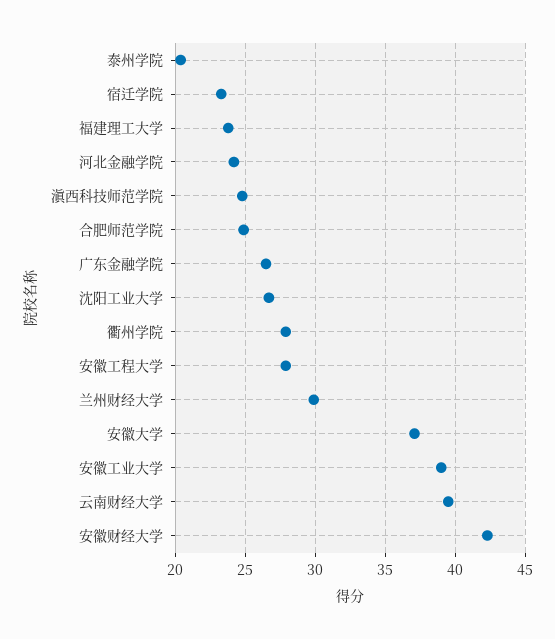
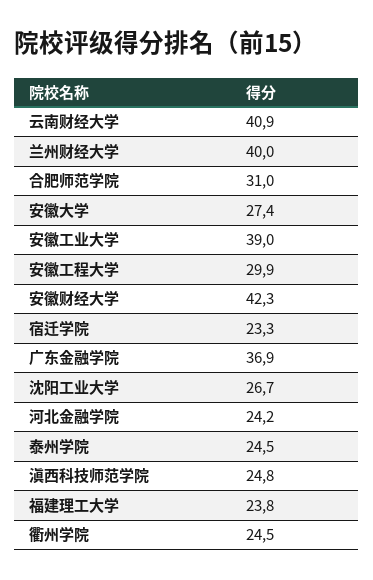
泰州学院: 20.5 -> 24.5
合肥师范学院: 25 -> 31
广东金融学院: 26.5 -> 36.9
衢州学院: 28 -> 24.5
安徽工程大学: 28 -> 29.9
兰州财经大学: 30 -> 40
安徽大学: 37 -> 27.4
云南财经大学: 39.5 -> 40.9

